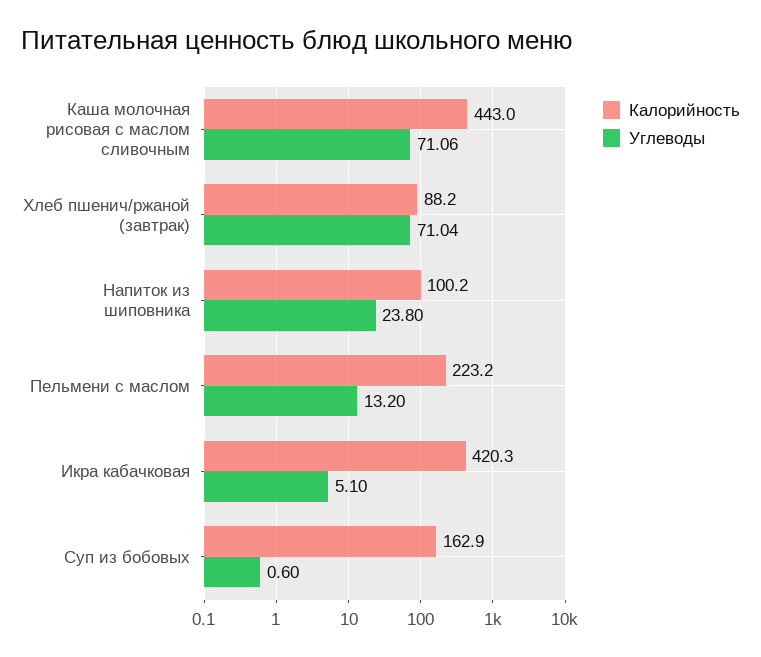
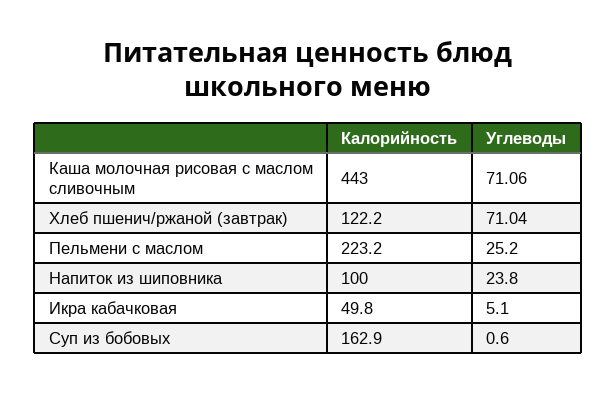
Калорийность, Хлеб пшенич/ржаной (завтрак): 88.2 -> 122.2
Калорийность, Напиток из шиповника: 100.2 -> 100
Углеводы, Пельмени с маслом: 13.2 -> 25.2
Калорийность, Икра кабачковая: 420.3 -> 49.8

